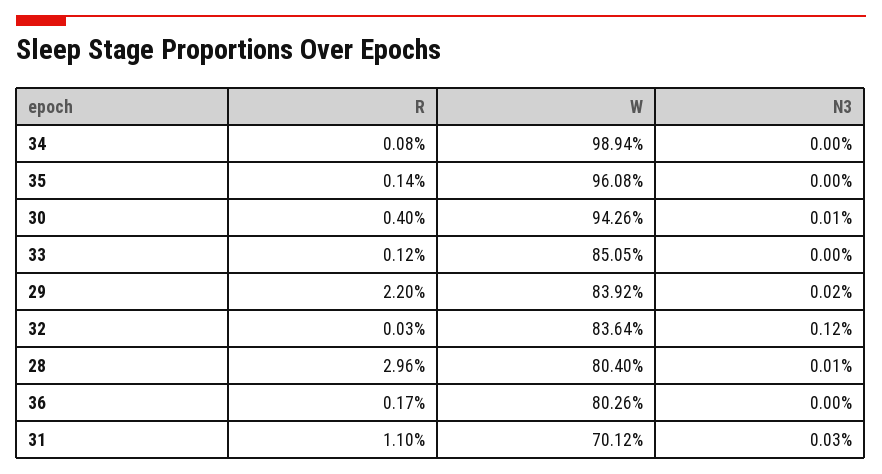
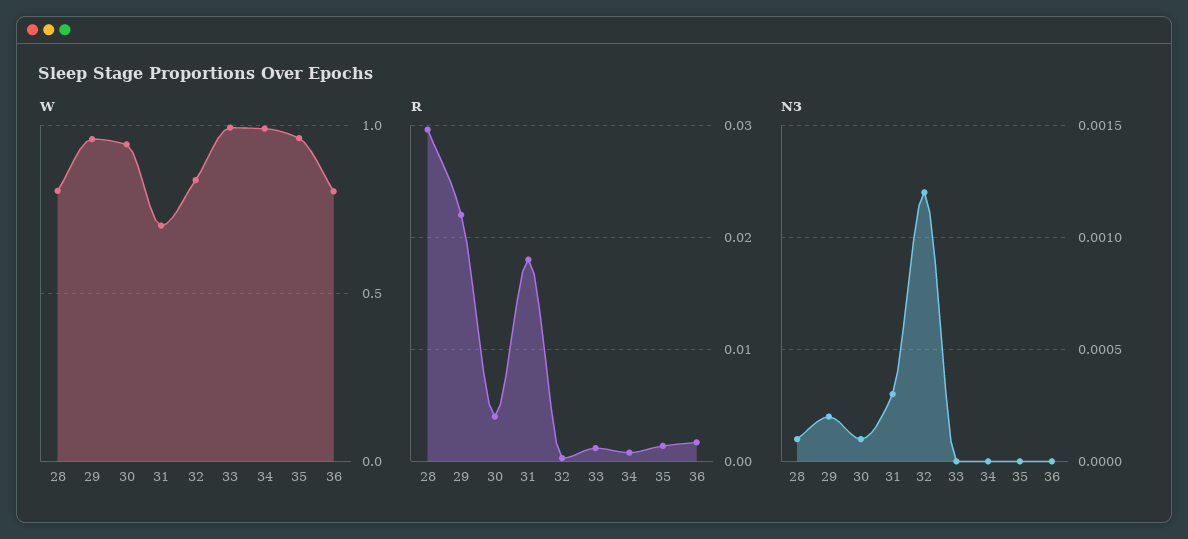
W, 33: 0.8505 -> 1
W, 29: 0.8392 -> 0.95
R, 31: 0.011 -> 0.018

